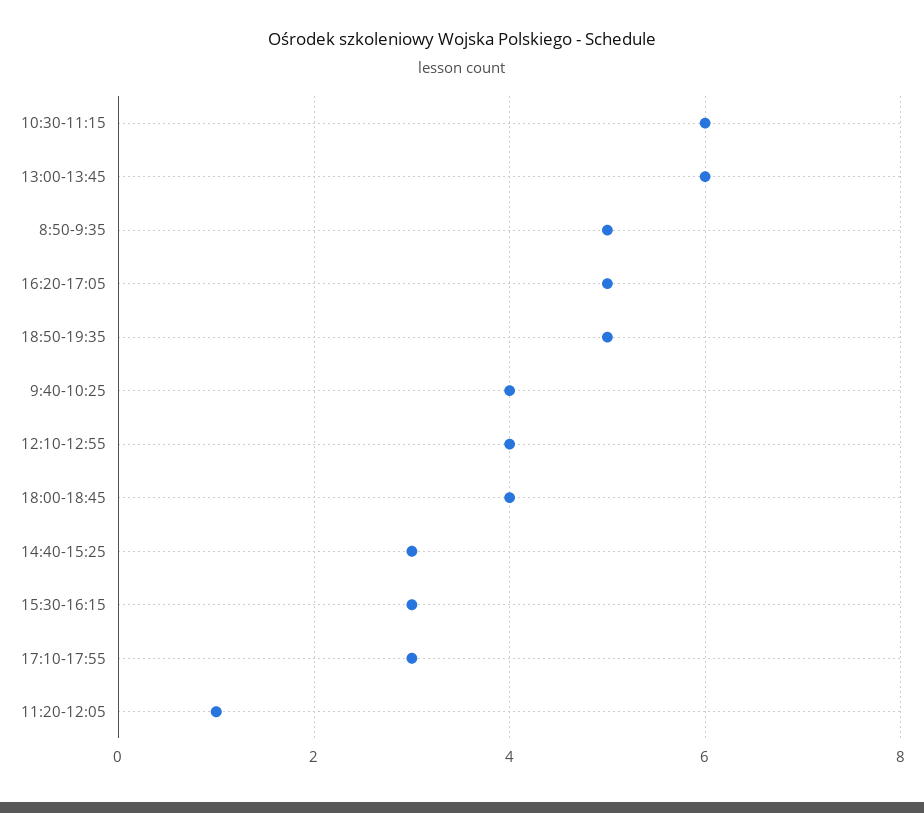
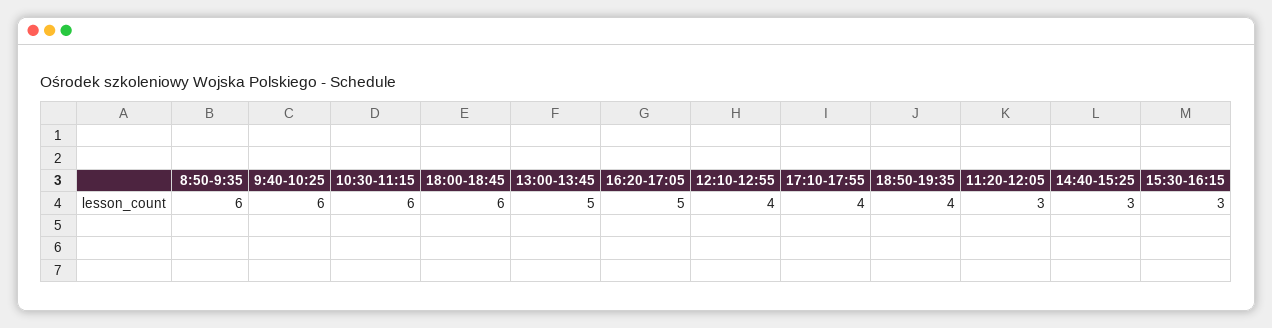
13:00-13:45: 6 -> 5
8:50-9:35: 5 -> 6
18:50-19:35: 5 -> 4
9:40-10:25: 4 -> 6
18:00-18:45: 4 -> 6
17:10-17:55: 3 -> 4
11:20-12:05: 1 -> 3

